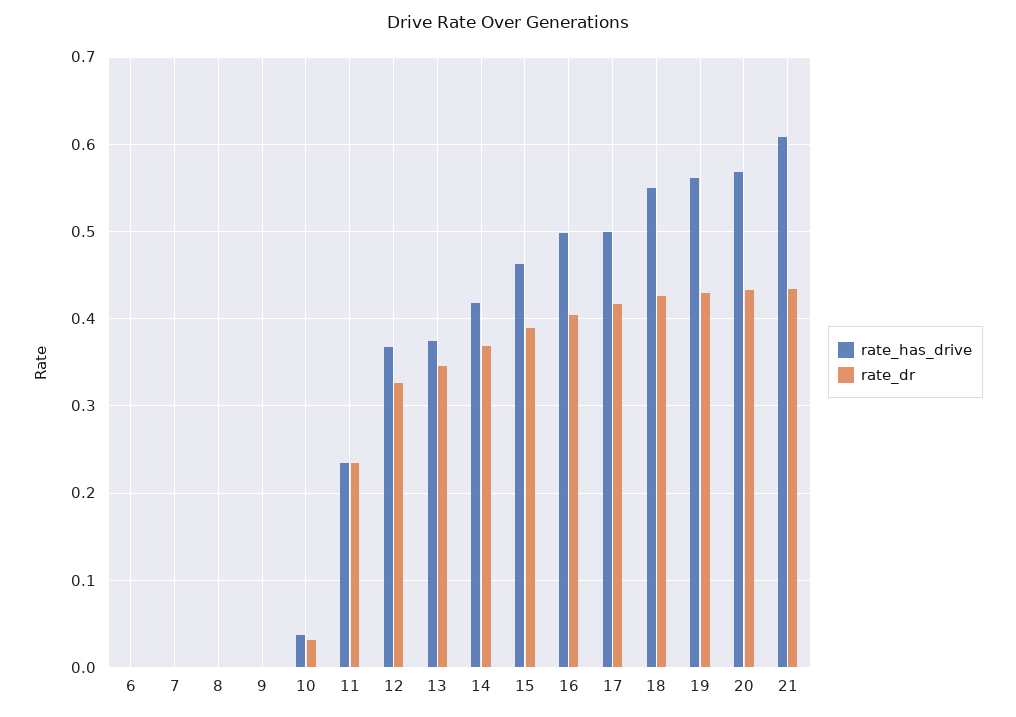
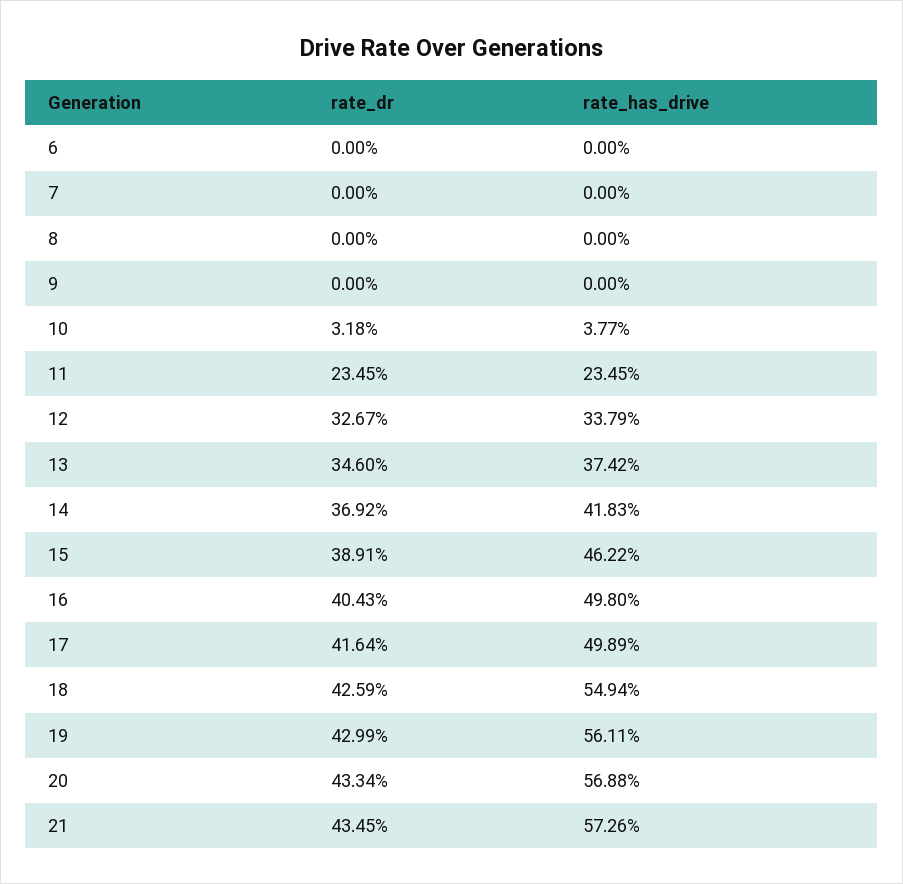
rate_has_drive, 12: 0.37 -> 0.3379
rate_has_drive, 21: 0.61 -> 0.5726

